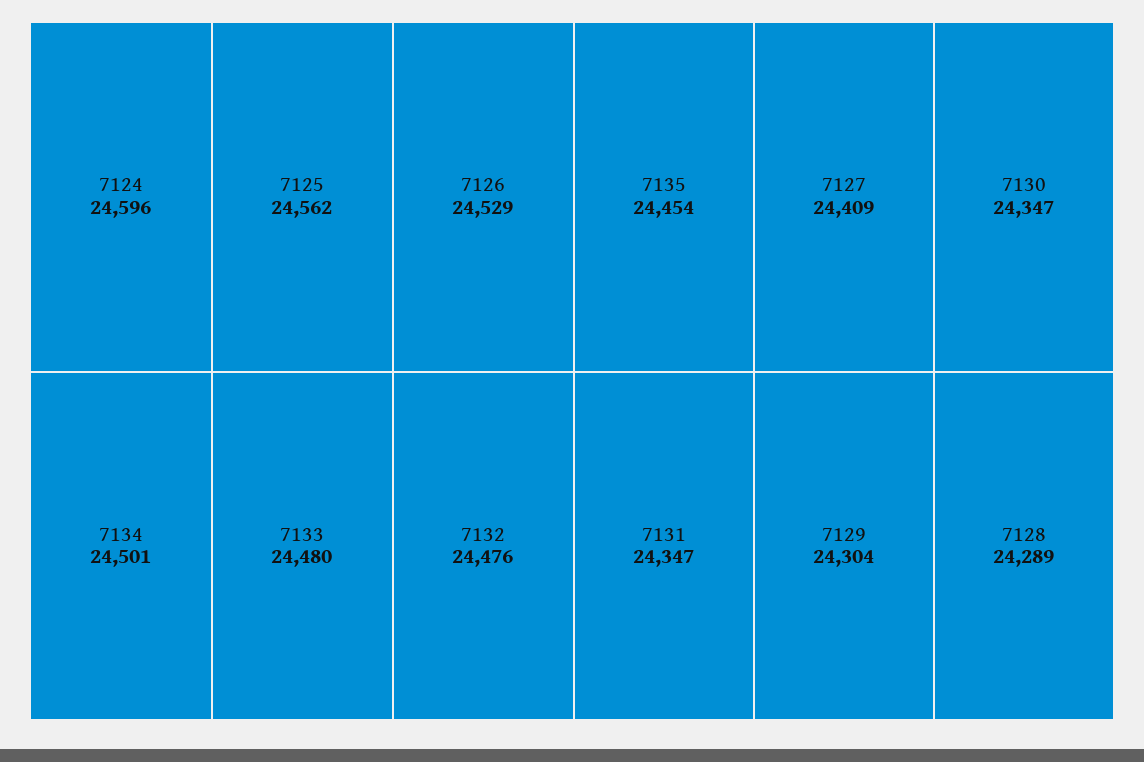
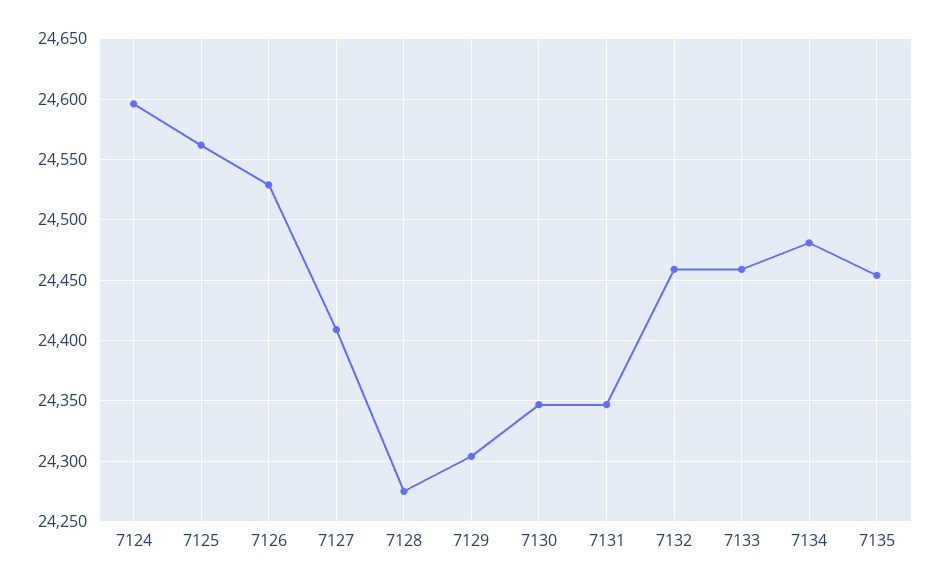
7134: 24501 -> 24480
7133: 24480 -> 24460
7132: 24476 -> 24460
7128: 24289 -> 24275

